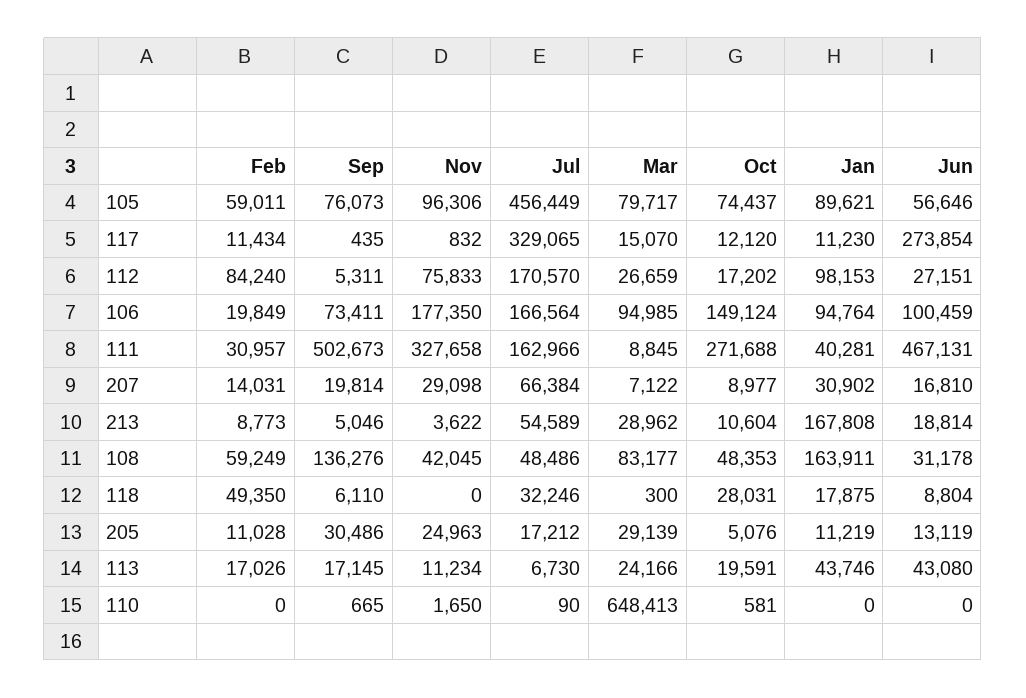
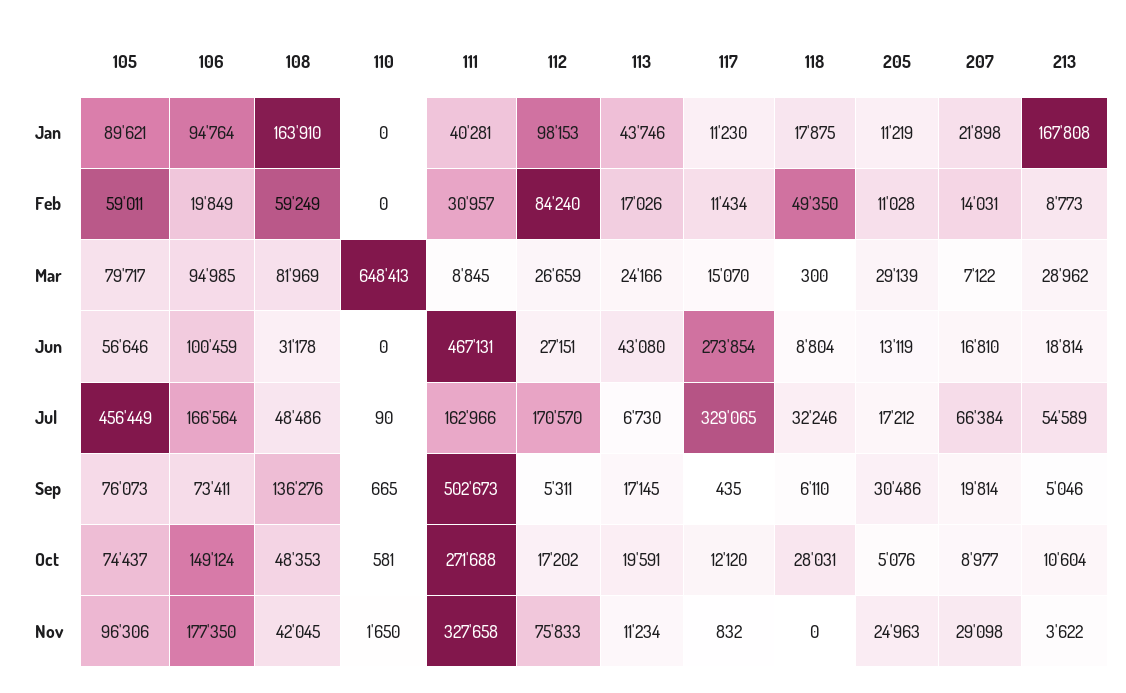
Jan, 207: 30902 -> 21898
Mar, 108: 83177 -> 81969
Jan, 108: 163911 -> 163910

